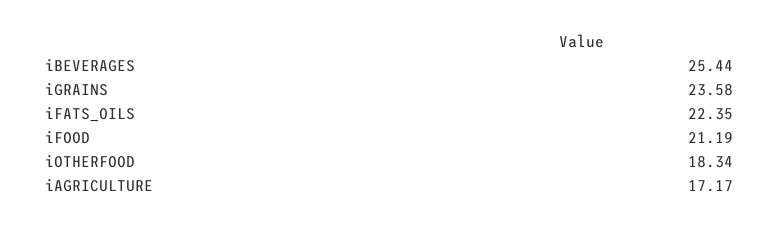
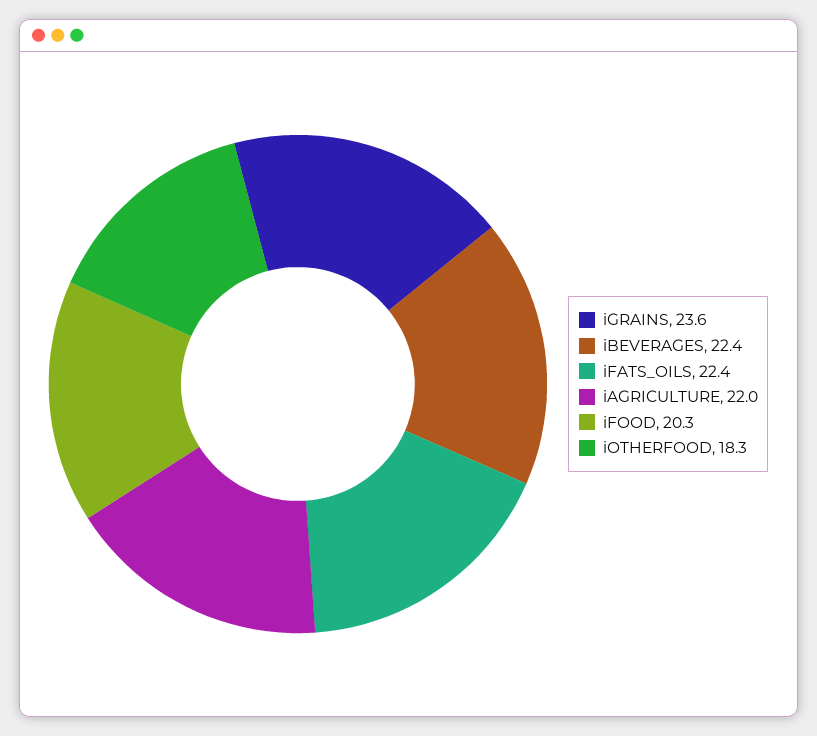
iBEVERAGES: 25.44 -> 22.4
iFOOD: 21.19 -> 20.3
iAGRICULTURE: 17.17 -> 22

